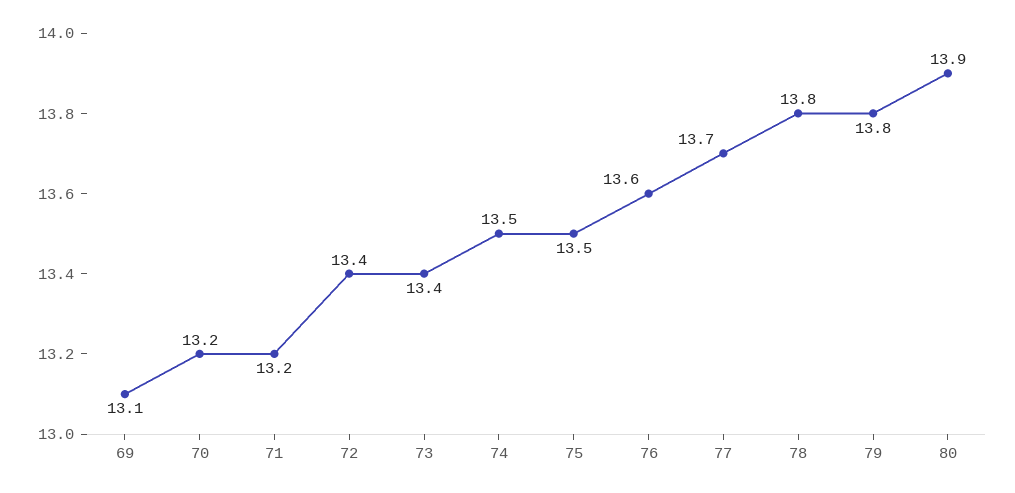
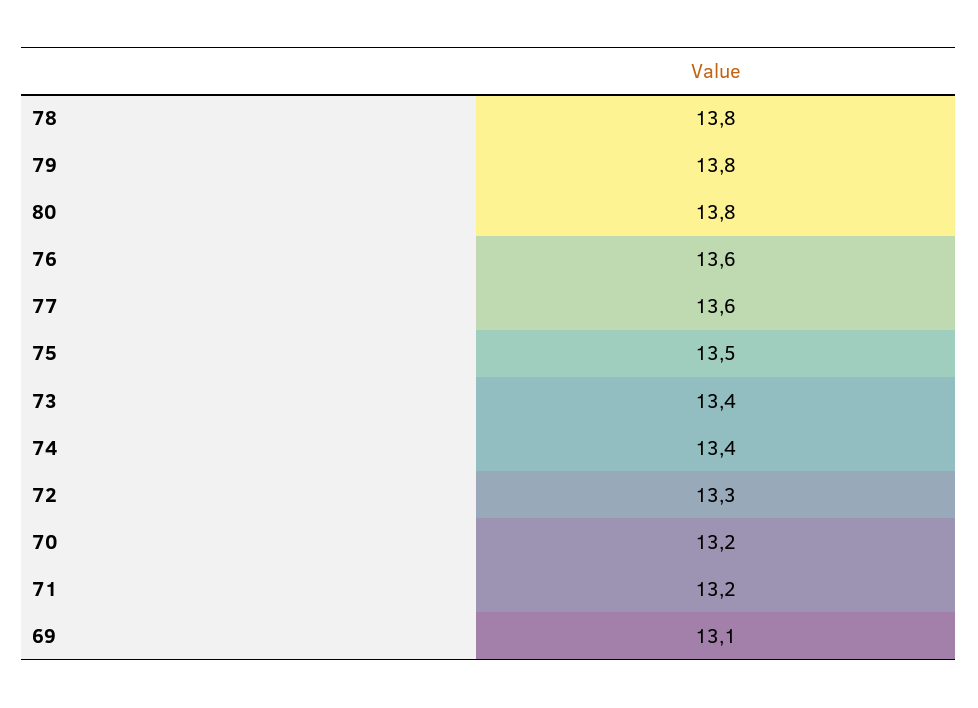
72: 13.4 -> 13.3
74: 13.5 -> 13.4
77: 13.7 -> 13.6
80: 13.9 -> 13.8

